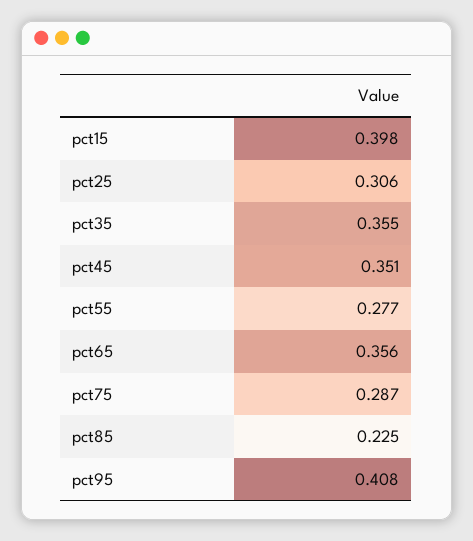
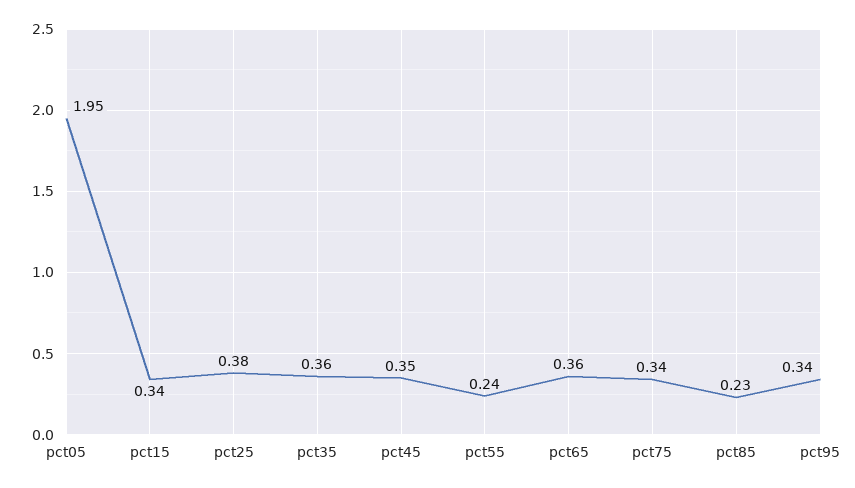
pct15: 0.398 -> 0.34
pct25: 0.306 -> 0.38
pct55: 0.277 -> 0.24
pct75: 0.287 -> 0.34
pct95: 0.408 -> 0.34
pct05: none -> 1.95

